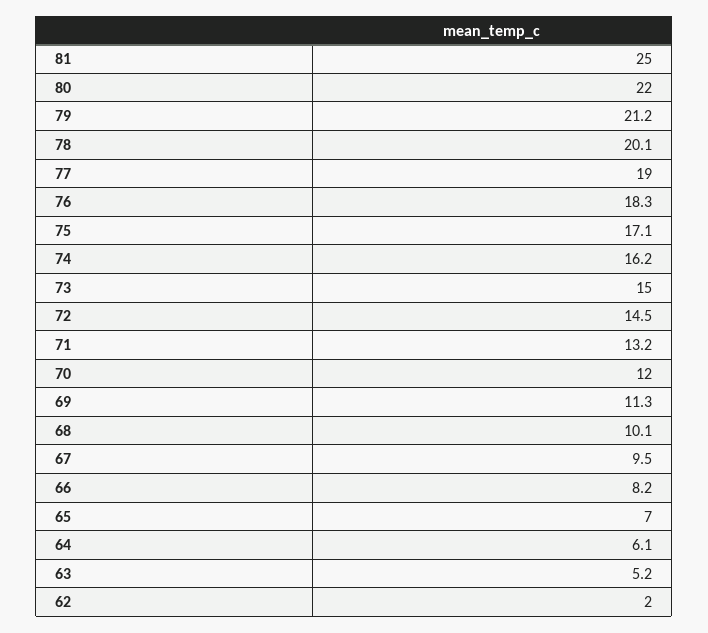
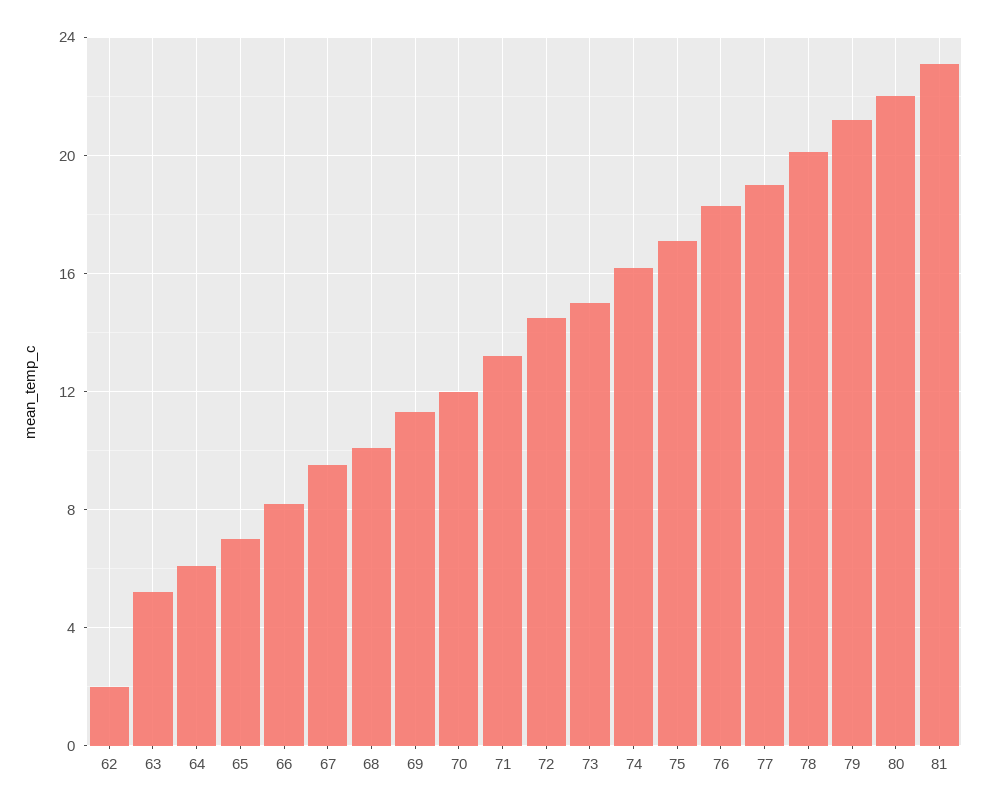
81: 25 -> 23

